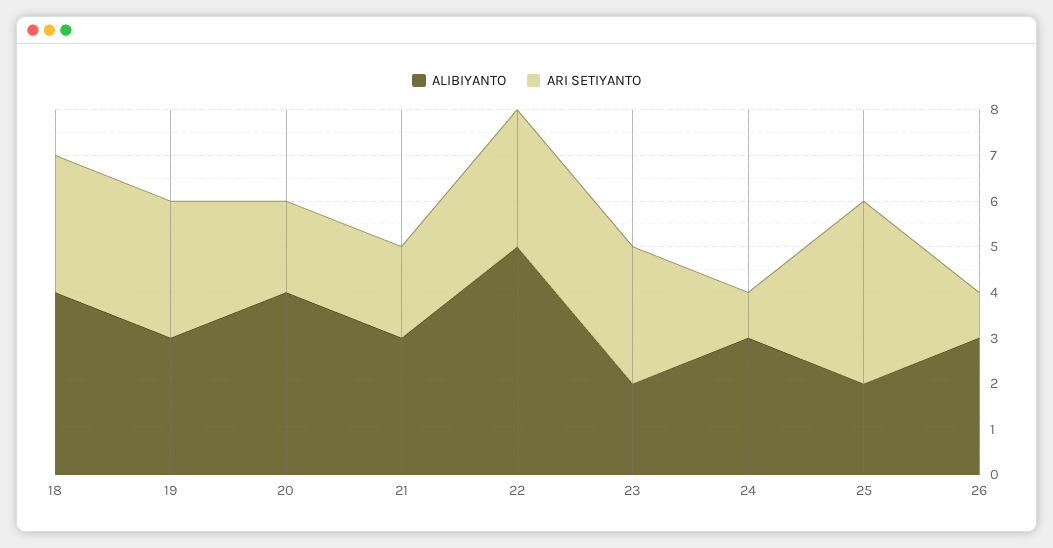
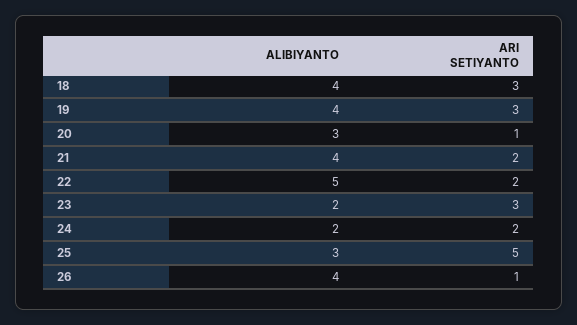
ALIBIYANTO, 19: 3 -> 4
ALIBIYANTO, 20: 4 -> 3
ARI SETIYANTO, 20: 2 -> 1
ALIBIYANTO, 21: 3 -> 4
ARI SETIYANTO, 22: 3 -> 2
ALIBIYANTO, 24: 3 -> 2
ARI SETIYANTO, 24: 1 -> 2
ALIBIYANTO, 25: 2 -> 3
ARI SETIYANTO, 25: 4 -> 5
ALIBIYANTO, 26: 3 -> 4

